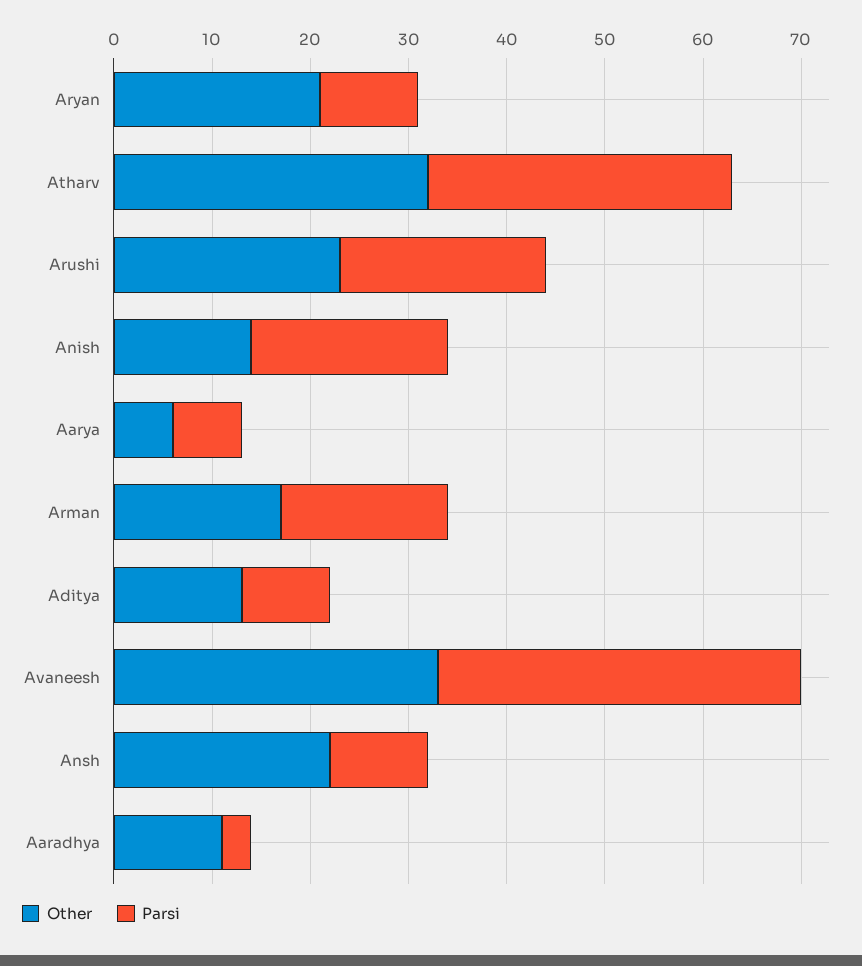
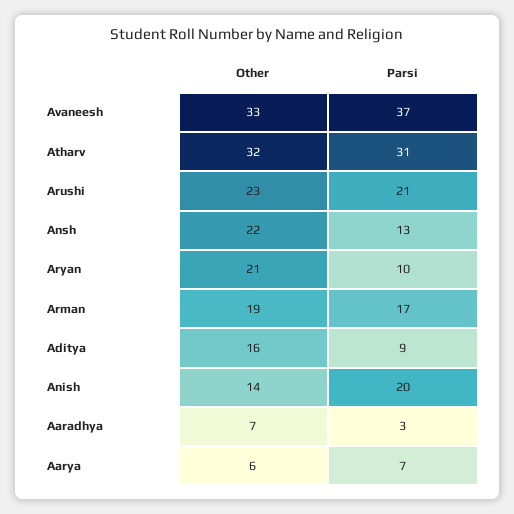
Other, Arman: 17 -> 19
Other, Aditya: 13 -> 16
Parsi, Ansh: 10 -> 13
Other, Aaradhya: 11 -> 7

